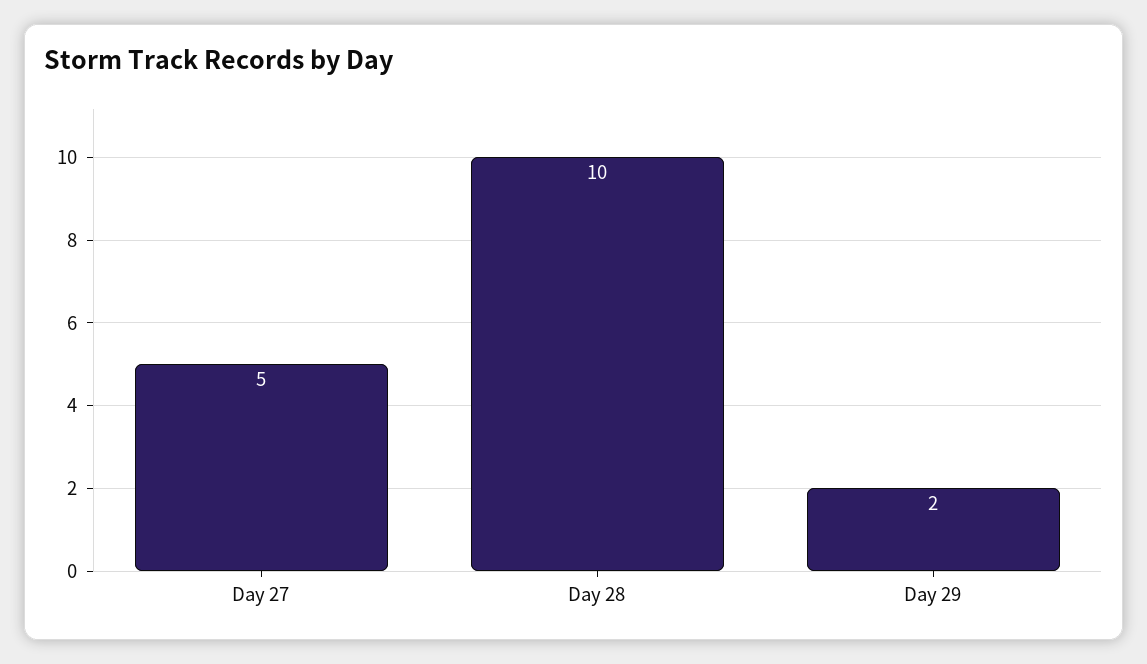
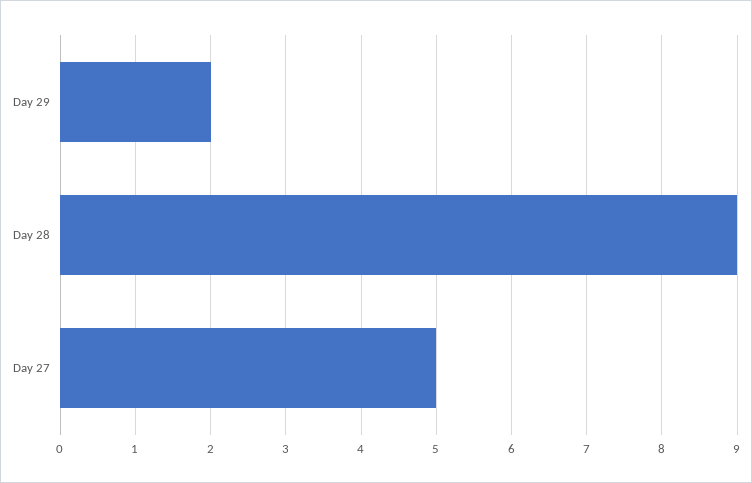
Day 28: 10 -> 9

